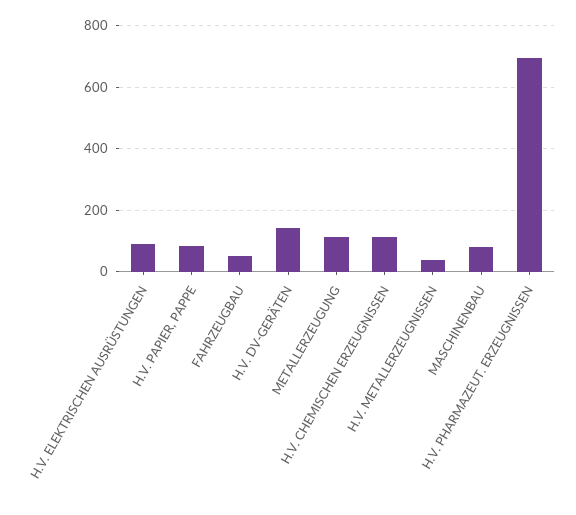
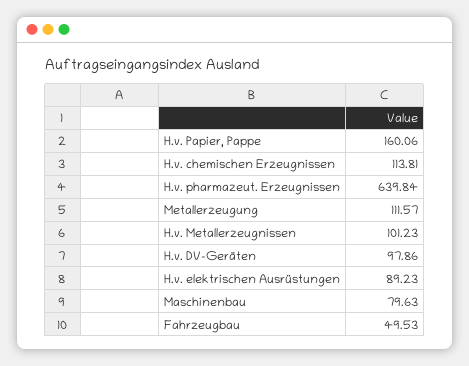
H.V. PAPIER, PAPPE: 80 -> 160.06
H.V. DV-GERÄTEN: 140 -> 97.86
H.V. METALLERZEUGNISSEN: 40 -> 101.23
H.V. PHARMAZEUT. ERZEUGNISSEN: 700 -> 639.84

